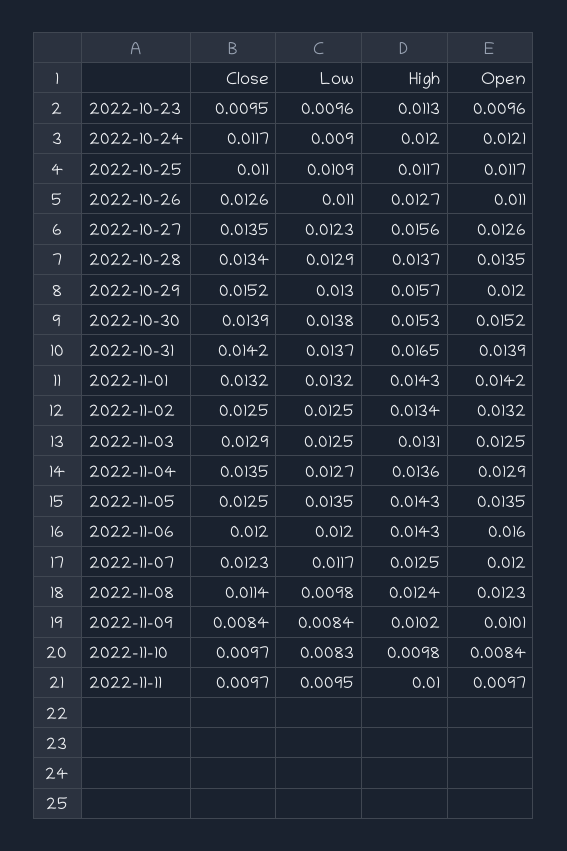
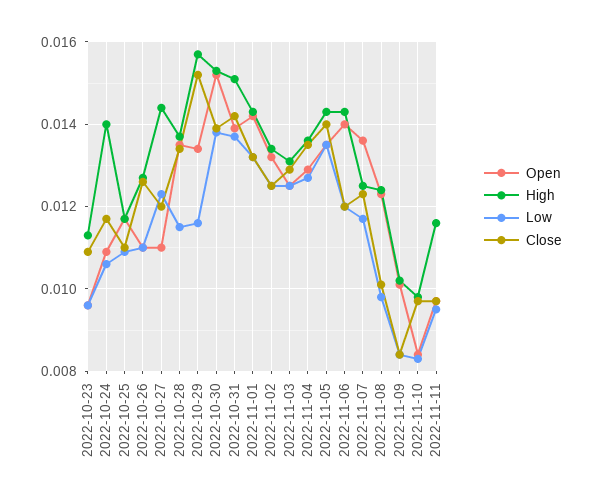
Close, 2022-10-23: 0.0095 -> 0.011
Low, 2022-10-24: 0.009 -> 0.0105
High, 2022-10-24: 0.012 -> 0.014
Open, 2022-10-24: 0.0121 -> 0.011
Close, 2022-10-27: 0.0135 -> 0.012
High, 2022-10-27: 0.0156 -> 0.0145
Open, 2022-10-27: 0.0126 -> 0.011
Low, 2022-10-28: 0.0129 -> 0.0115
Low, 2022-10-29: 0.013 -> 0.0115
Open, 2022-10-29: 0.012 -> 0.0135
High, 2022-10-31: 0.0165 -> 0.015
Close, 2022-11-05: 0.0125 -> 0.014
Open, 2022-11-06: 0.016 -> 0.014
Open, 2022-11-07: 0.012 -> 0.0135
Close, 2022-11-08: 0.0114 -> 0.01
High, 2022-11-11: 0.01 -> 0.0115

